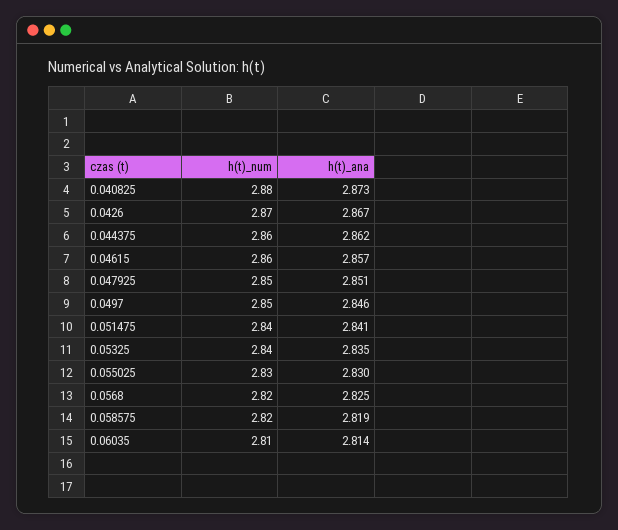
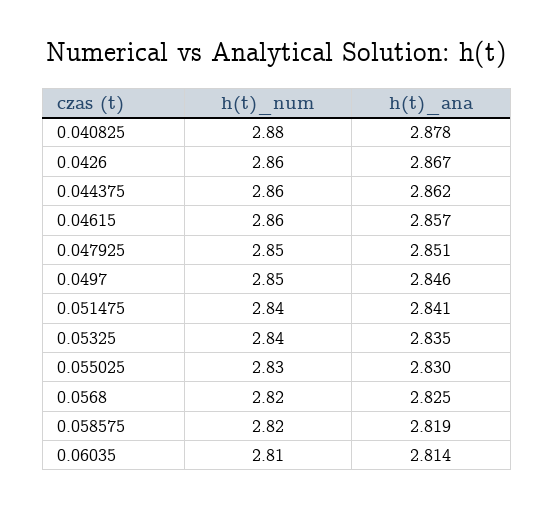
h(t)_ana, 0.040825: 2.873 -> 2.878
h(t)_num, 0.0426: 2.87 -> 2.86

